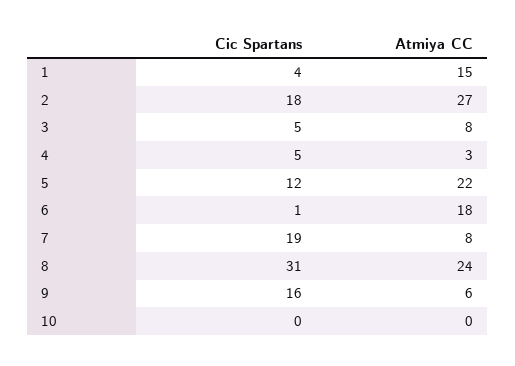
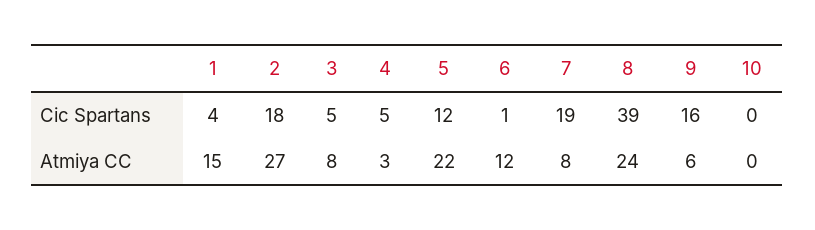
Atmiya CC, 6: 18 -> 12
Cic Spartans, 8: 31 -> 39

